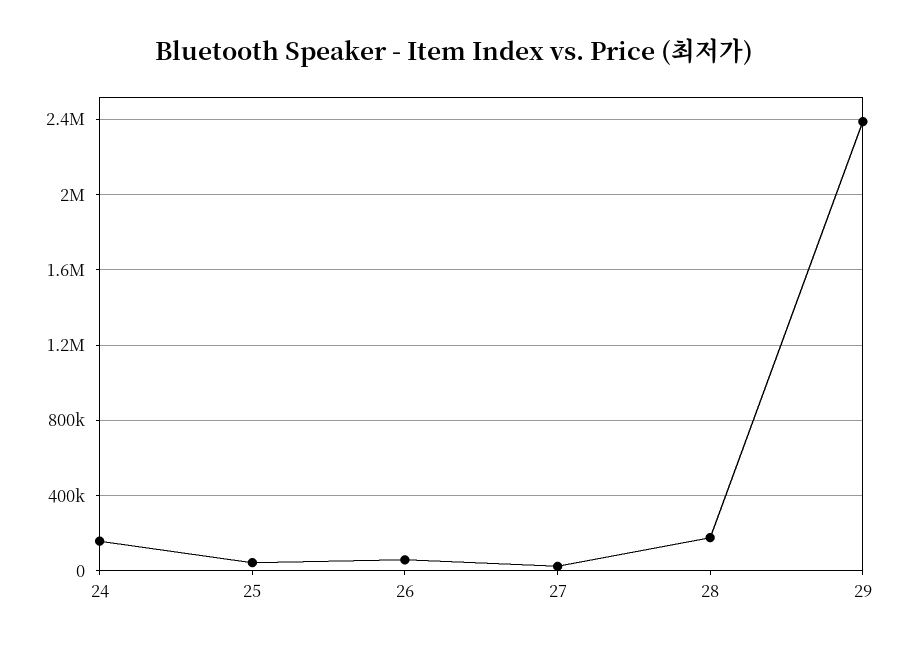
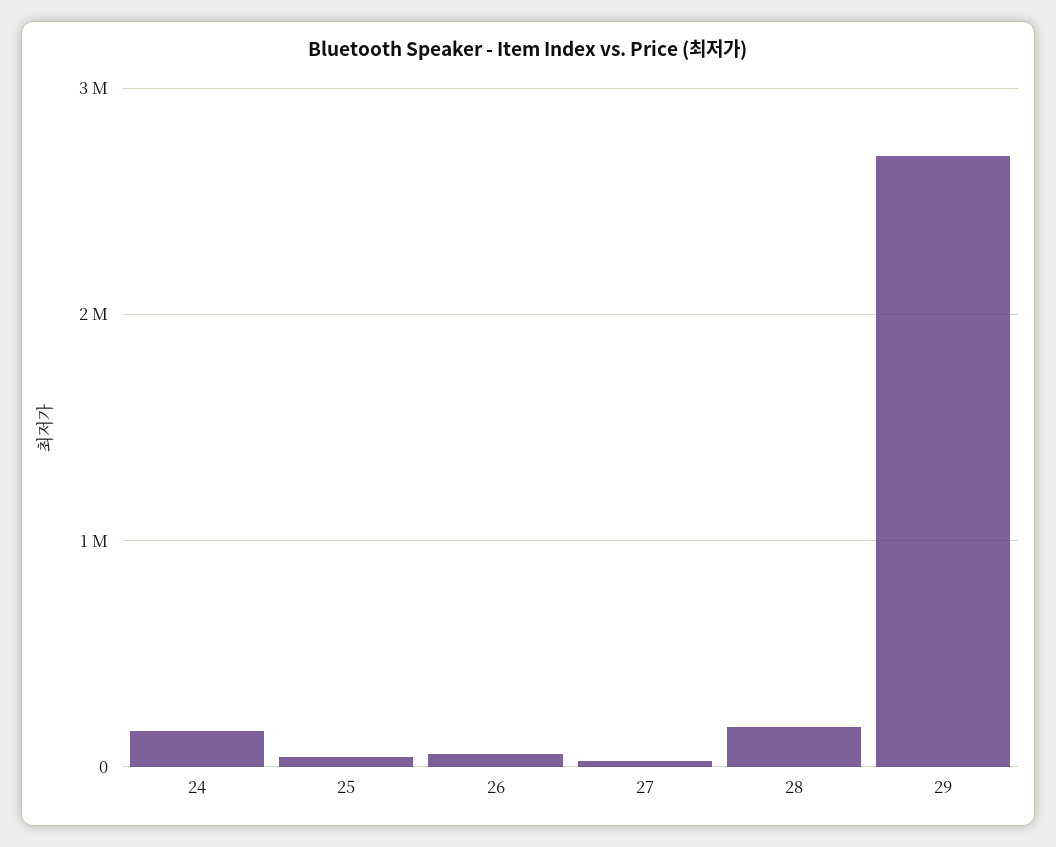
29: 2400000 -> 2700000

